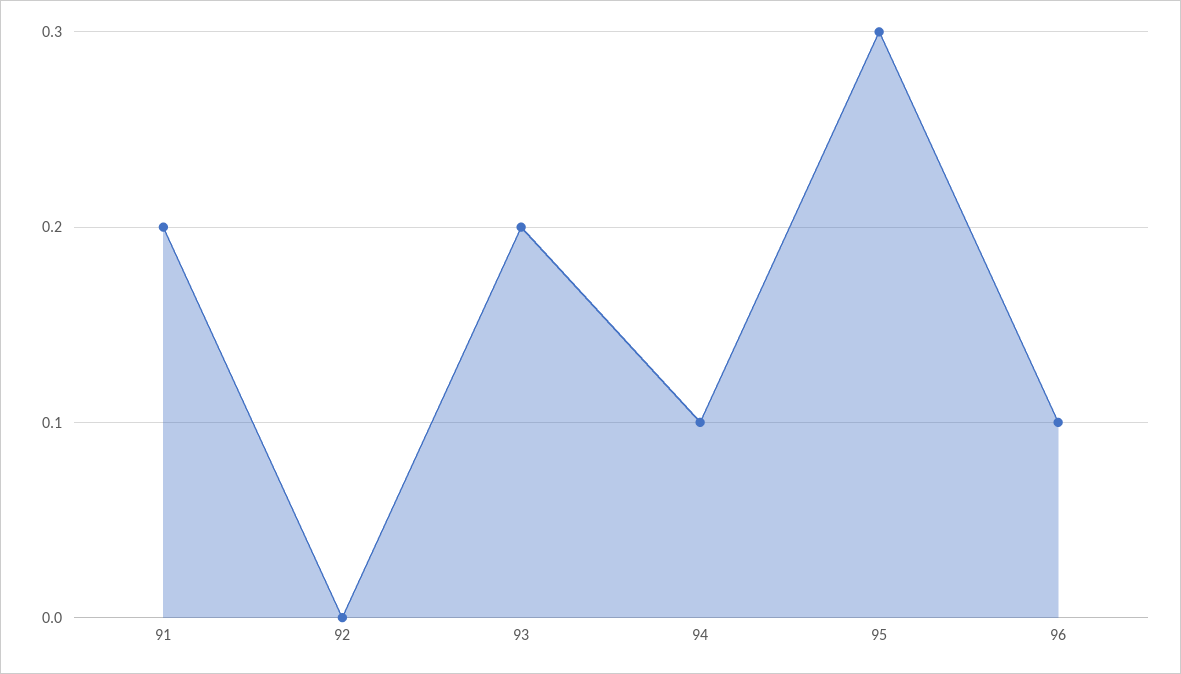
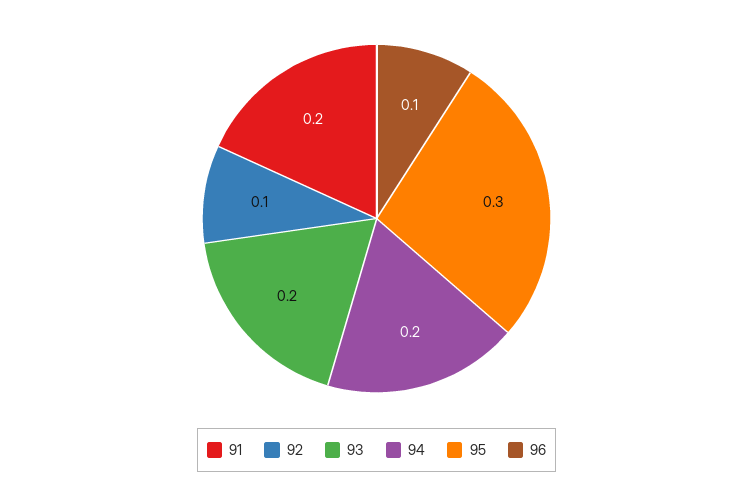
92: 0 -> 0.1
94: 0.1 -> 0.2

